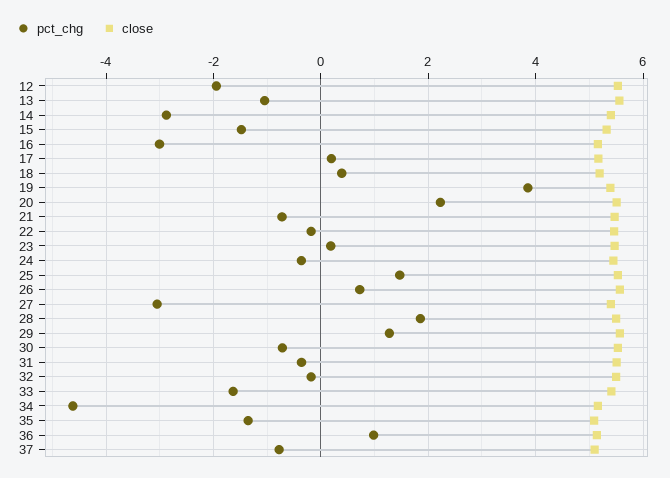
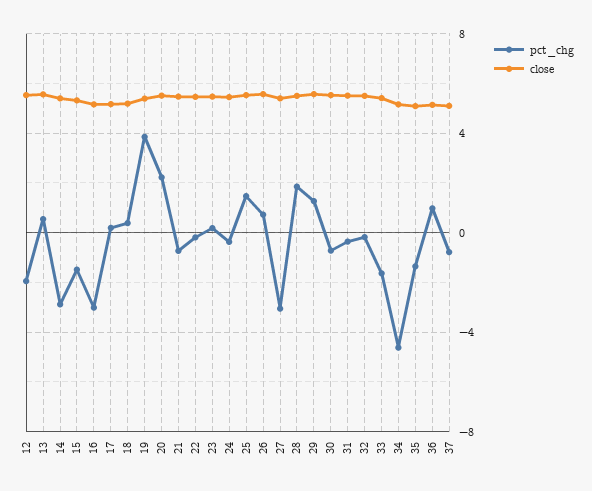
pct_chg, 13: -1 -> 0.5

